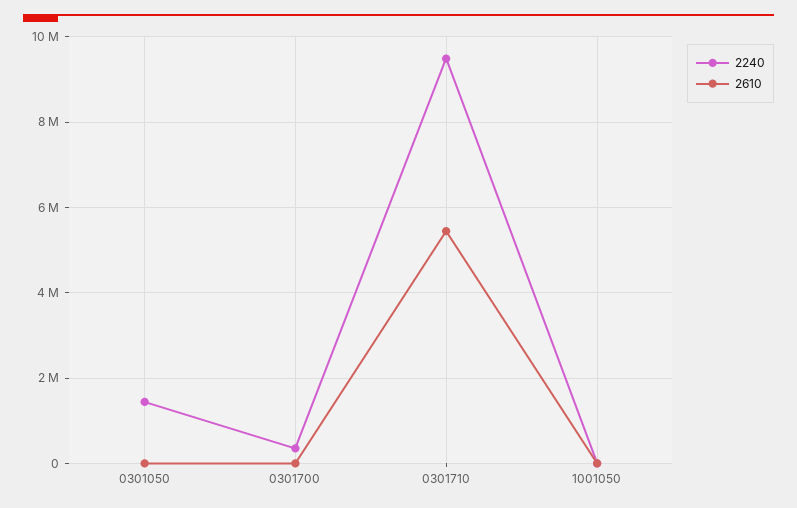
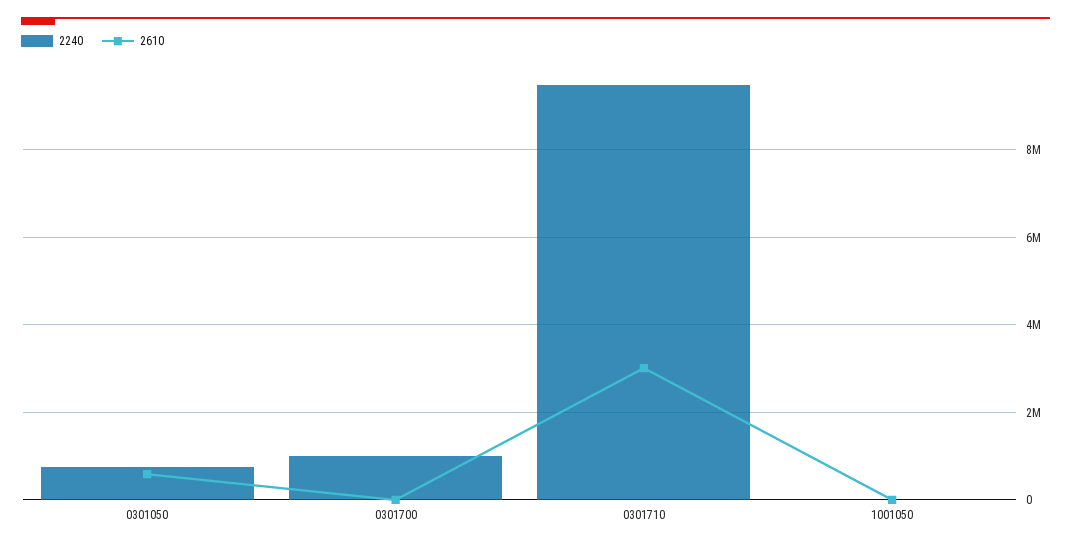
2240, 0301050: 1400000 -> 800000
2610, 0301050: 0 -> 600000
2240, 0301700: 400000 -> 1000000
2610, 0301710: 5400000 -> 3000000

